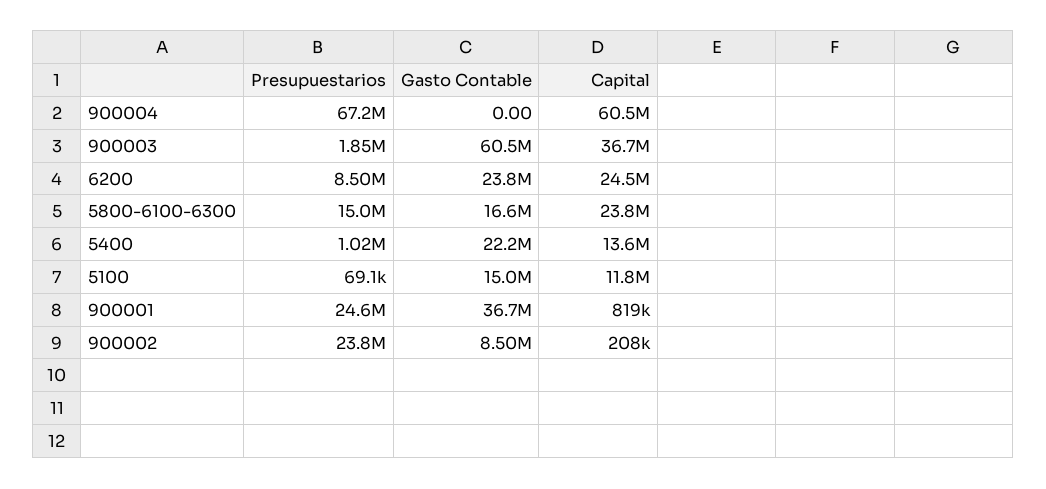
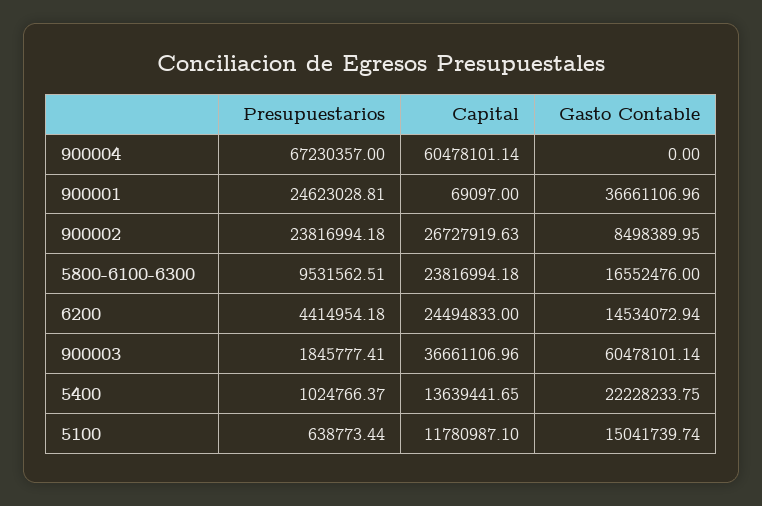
Presupuestarios, 6200: 8500000 -> 4414954.18
Gasto Contable, 6200: 23800000 -> 14534072.94
Presupuestarios, 5800-6100-6300: 15000000 -> 9531562.51
Presupuestarios, 5100: 69100 -> 638773.44
Capital, 900001: 819000 -> 69097
Capital, 900002: 208000 -> 26727919.63

